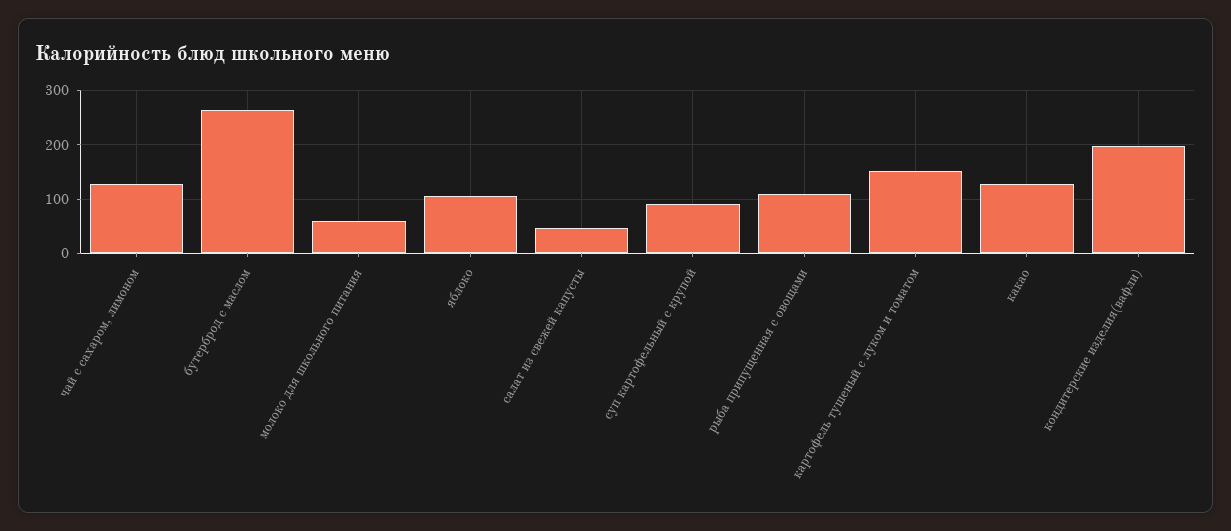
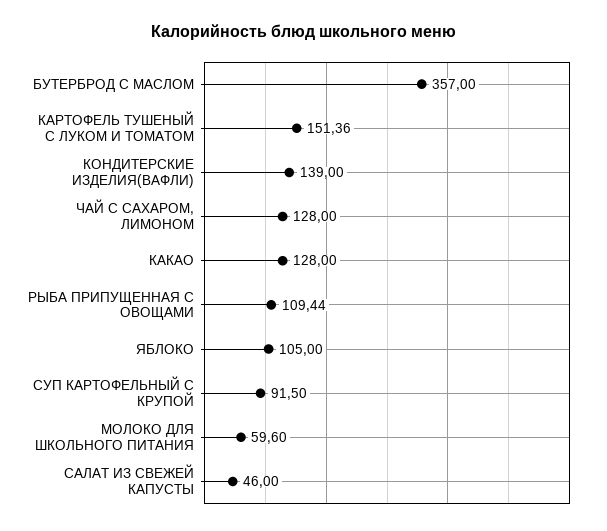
бутерброд с маслом: 260 -> 357
кондитерские изделия(вафли): 200 -> 139

